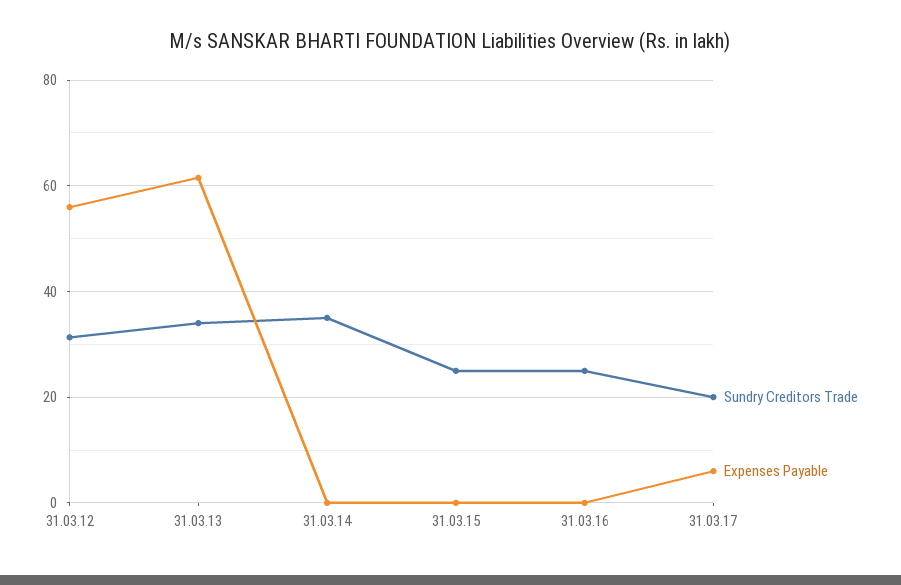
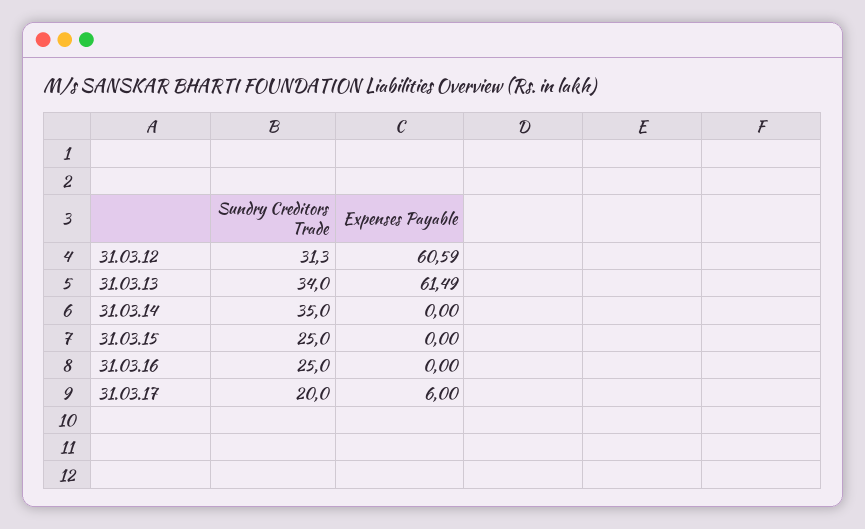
Expenses Payable, 31.03.12: 56 -> 60.59

